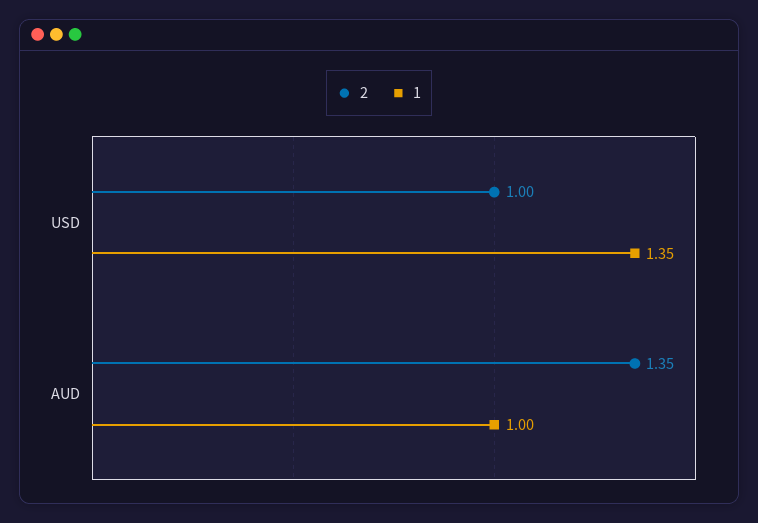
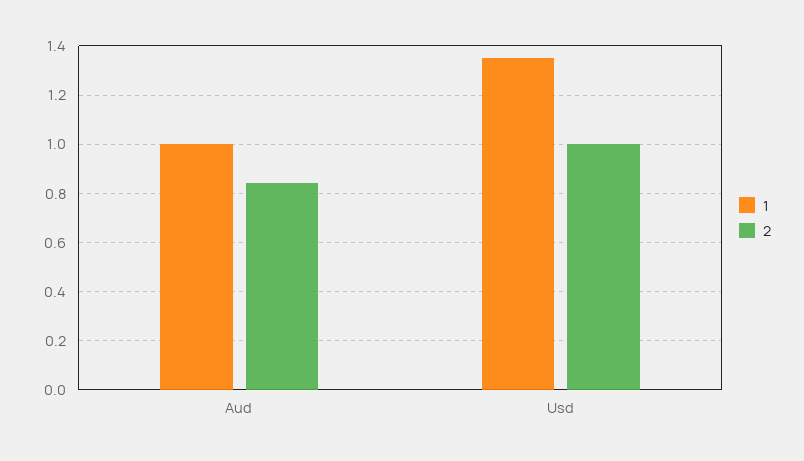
2, AUD: 1.35 -> 0.85

